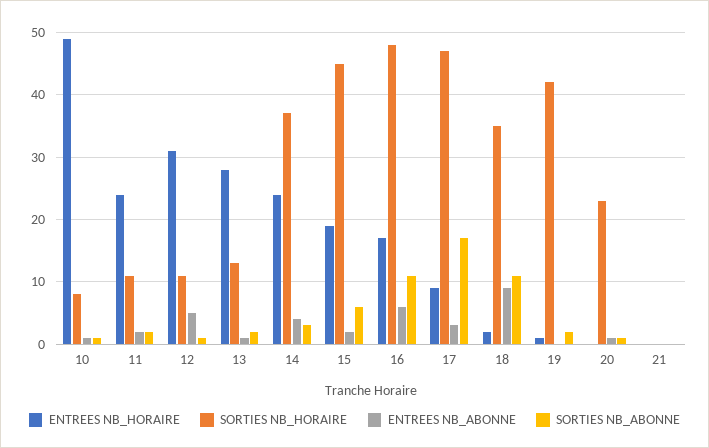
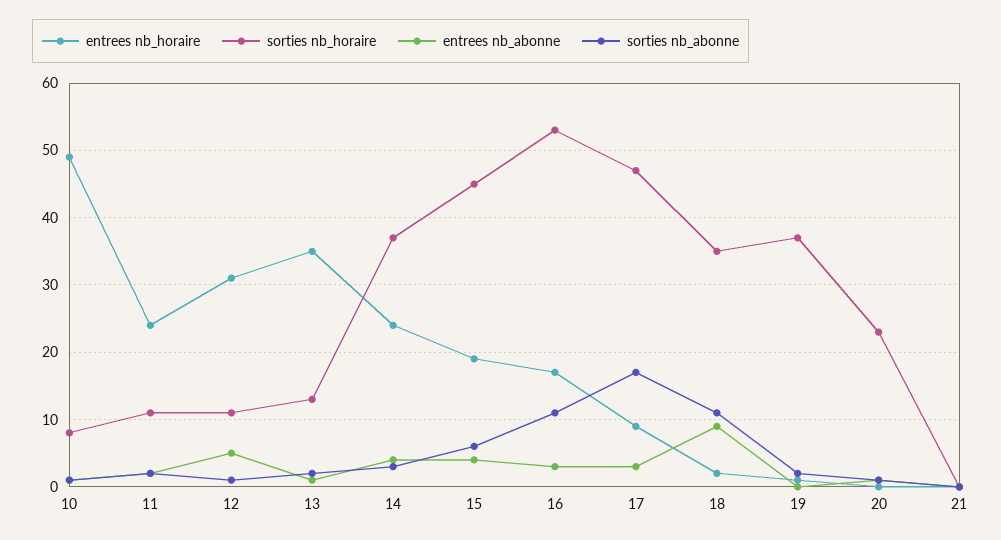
ENTREES NB_HORAIRE, 13: 28 -> 35
ENTREES NB_ABONNE, 15: 2 -> 4
SORTIES NB_HORAIRE, 16: 48 -> 53
ENTREES NB_ABONNE, 16: 6 -> 3
SORTIES NB_HORAIRE, 19: 42 -> 37

